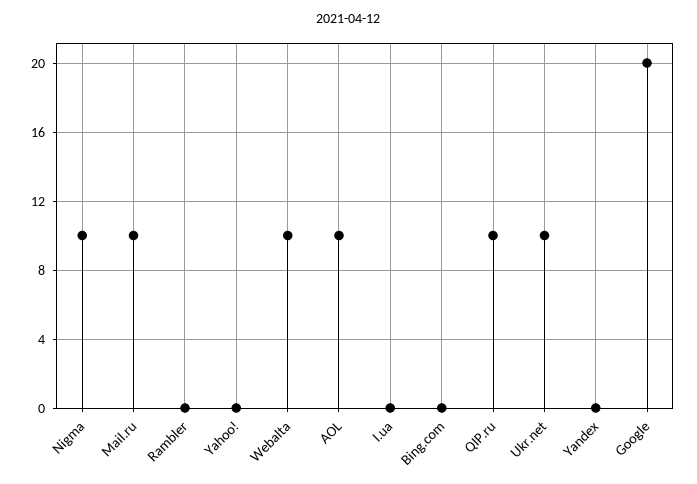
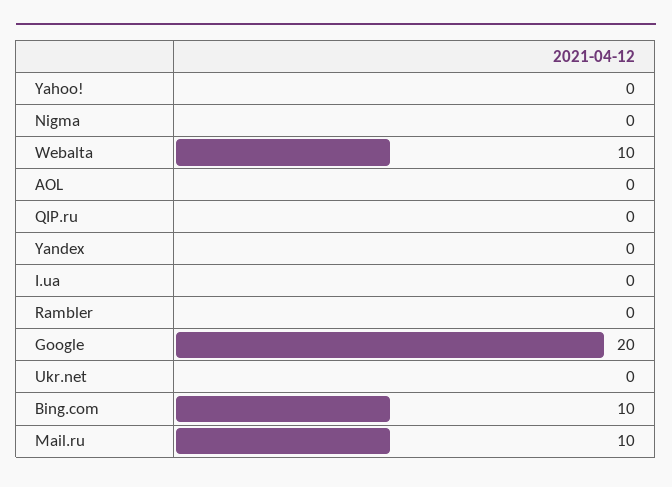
Nigma: 10 -> 0
AOL: 10 -> 0
Bing.com: 0 -> 10
QIP.ru: 10 -> 0
Ukr.net: 10 -> 0

